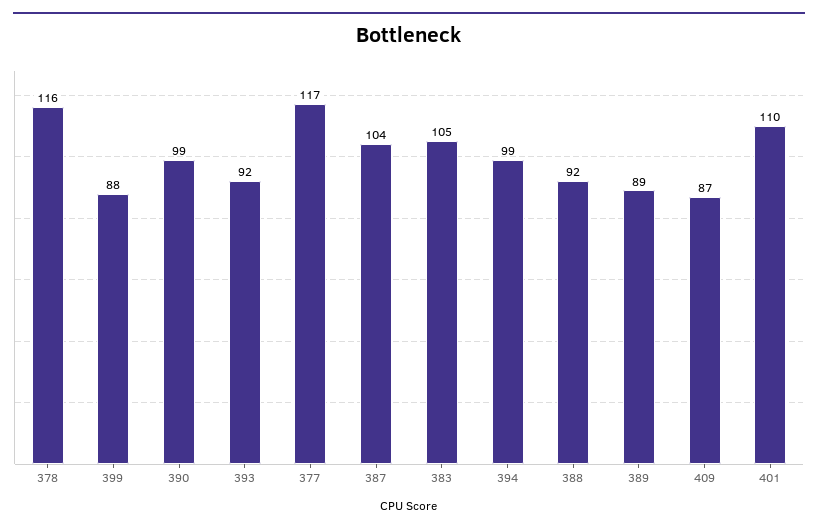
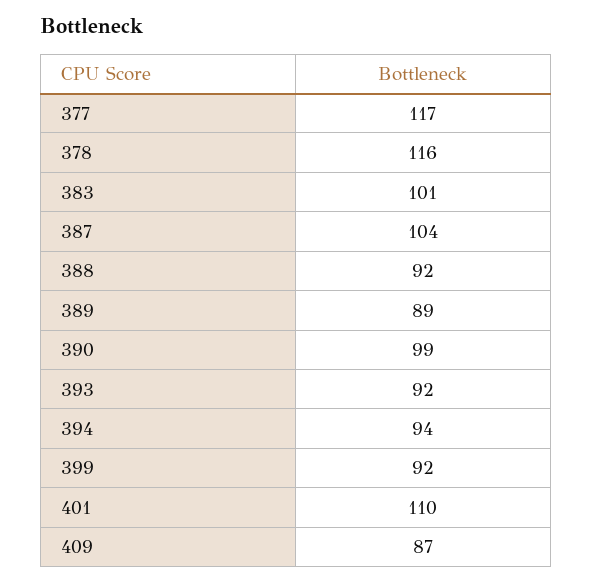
399: 88 -> 92
383: 105 -> 101
394: 99 -> 94

